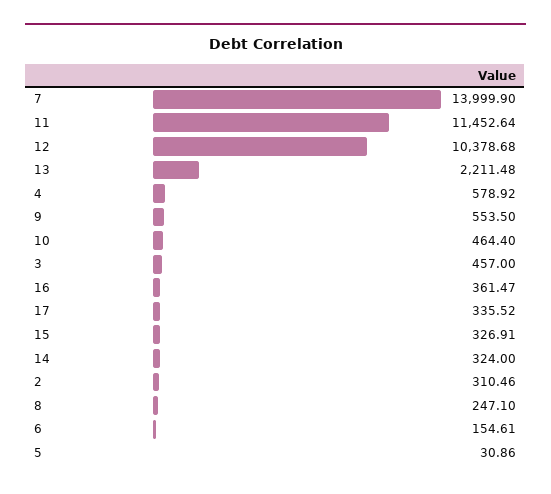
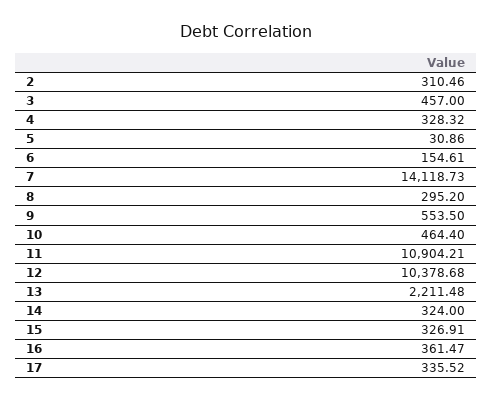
7: 13999.9 -> 14118.73
11: 11452.64 -> 10904.21
4: 578.92 -> 328.32
8: 247.1 -> 295.2

